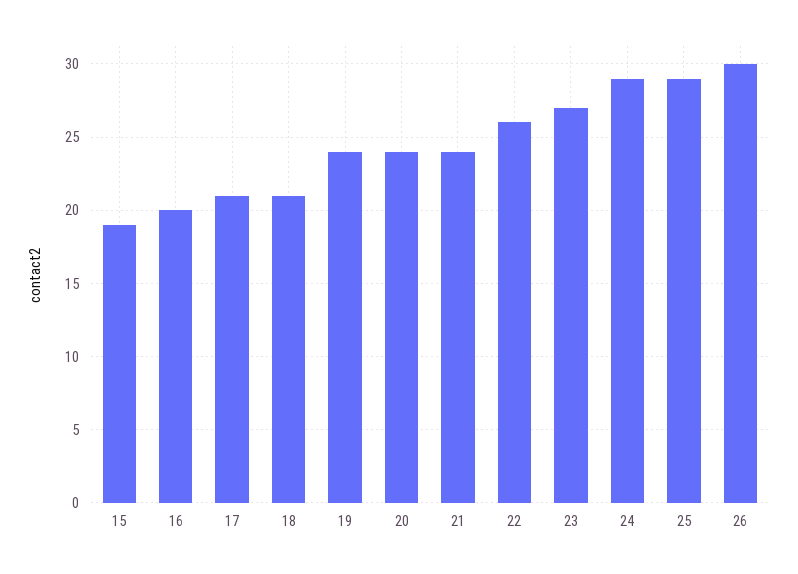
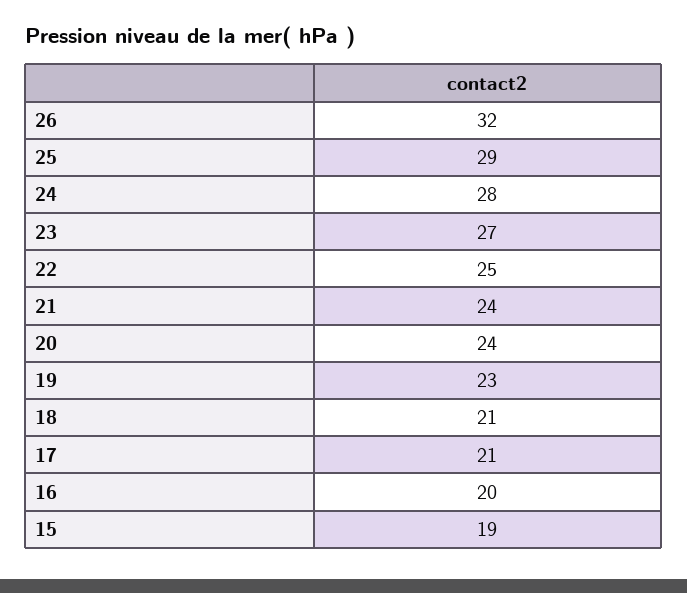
19: 24 -> 23
22: 26 -> 25
24: 29 -> 28
26: 30 -> 32

